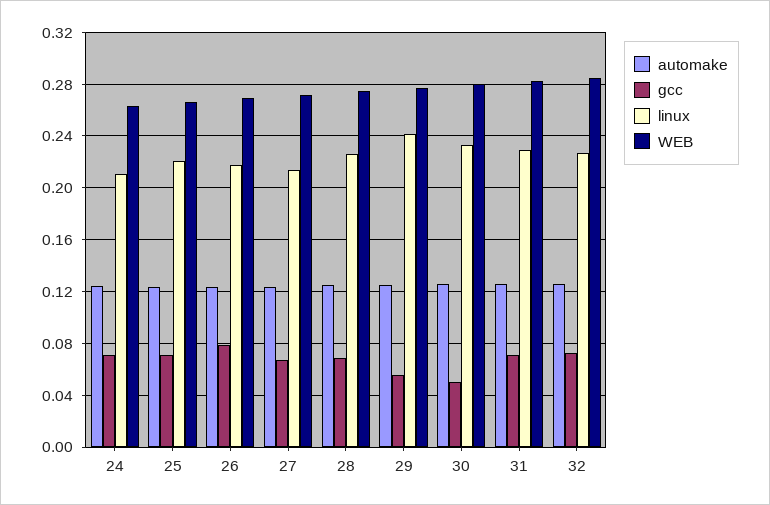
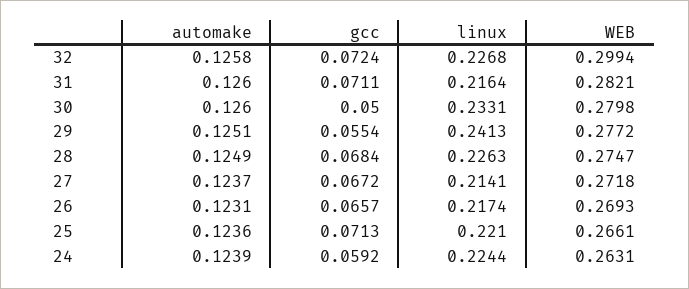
gcc, 24: 0.07 -> 0.0592
linux, 24: 0.21 -> 0.2244
gcc, 26: 0.08 -> 0.0657
linux, 31: 0.23 -> 0.2164
WEB, 32: 0.285 -> 0.2994

